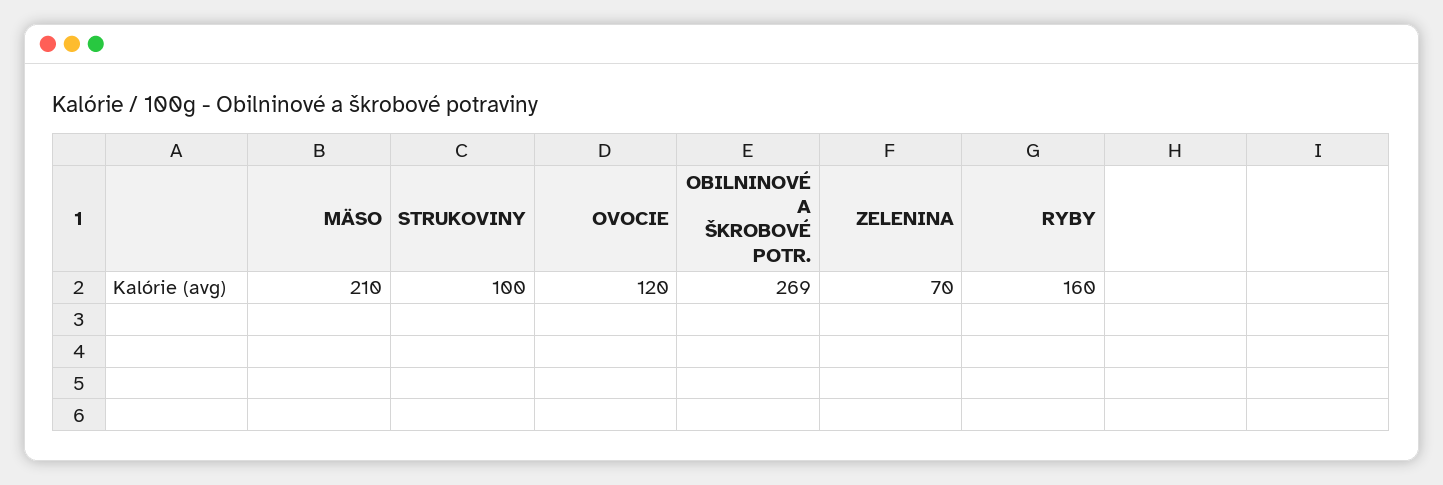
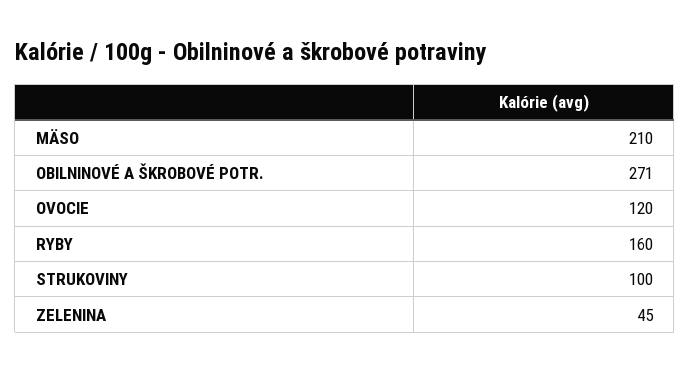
OBILNINOVÉ A ŠKROBOVÉ POTR.: 269 -> 271
ZELENINA: 70 -> 45

